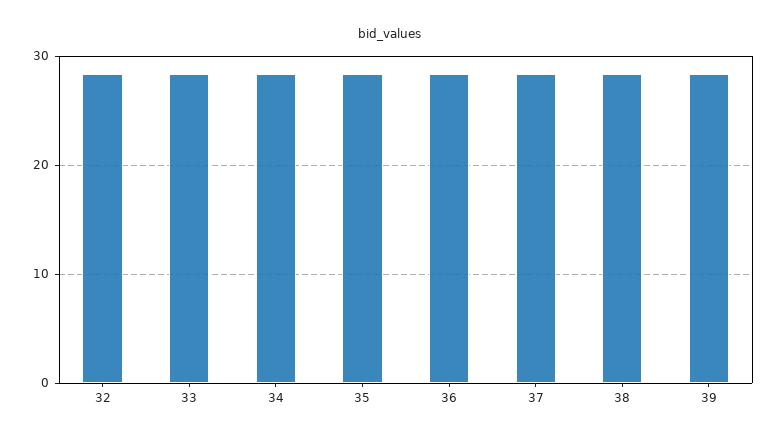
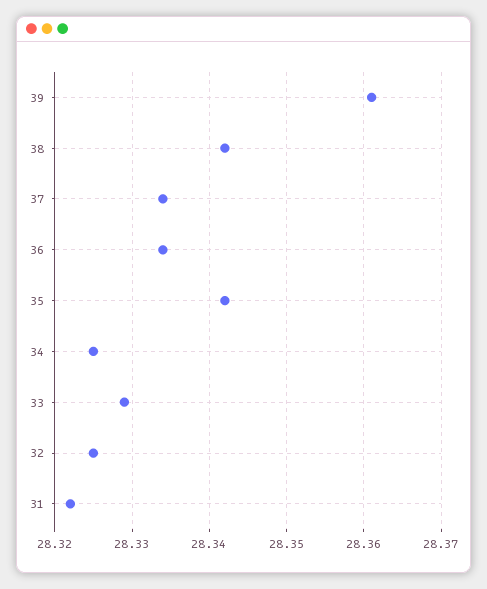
31: none -> 28.322

